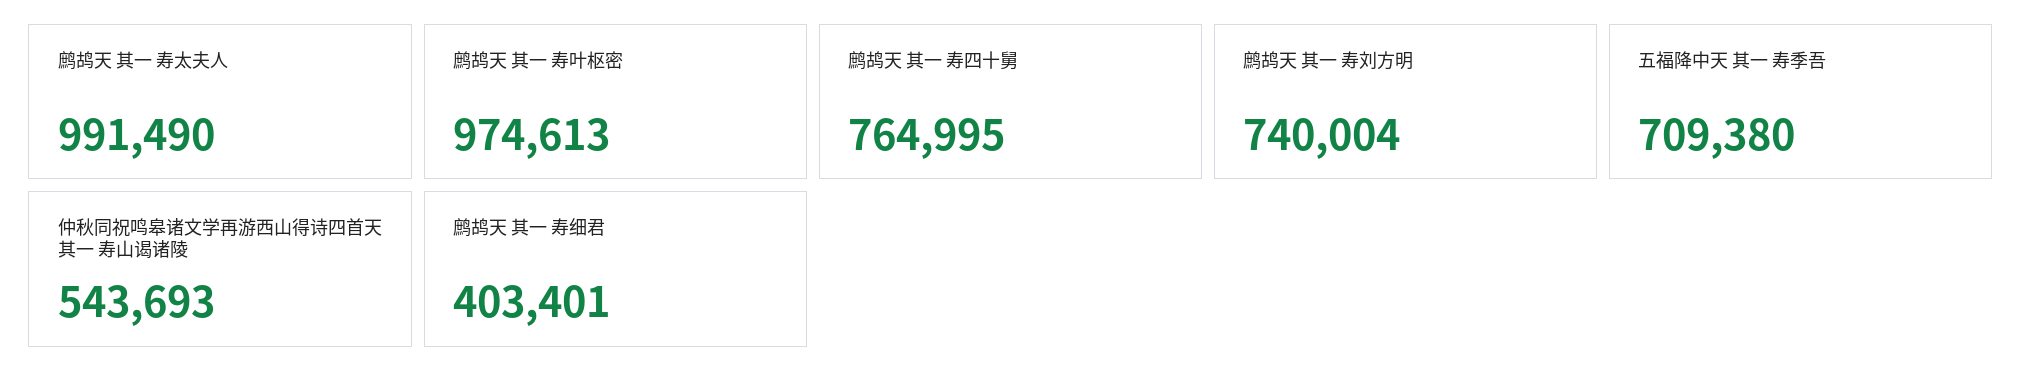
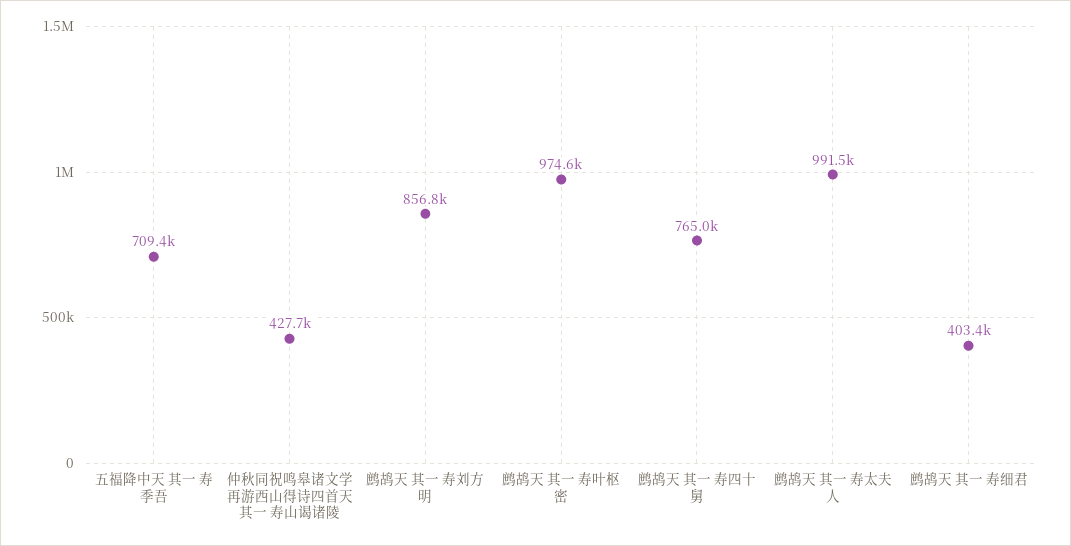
鹧鸪天 其一 寿刘方明: 740004 -> 856800
仲秋同祝鸣皋诸文学再游西山得诗四首天 其一 寿山谒诸陵: 543693 -> 427700

